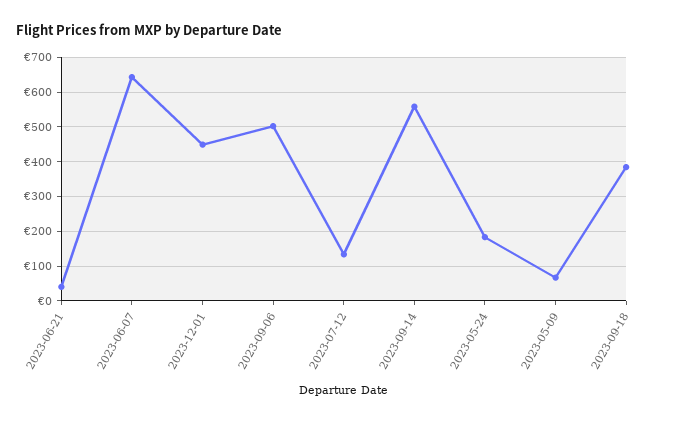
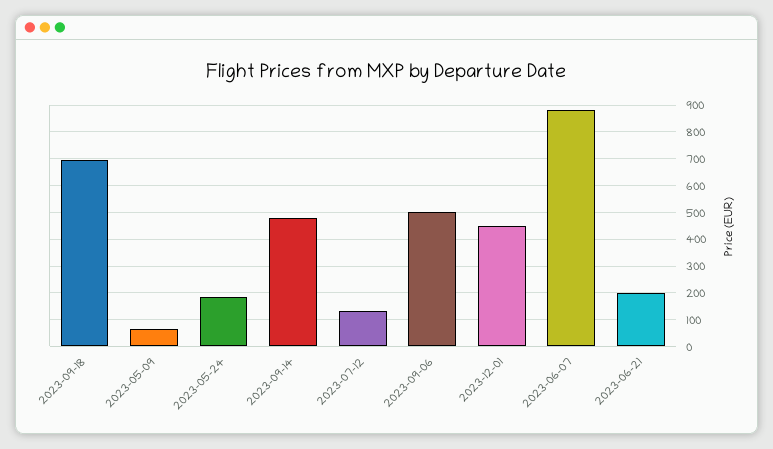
2023-06-21: 40 -> 200
2023-06-07: 640 -> 875
2023-09-14: 560 -> 475
2023-09-18: 380 -> 700

